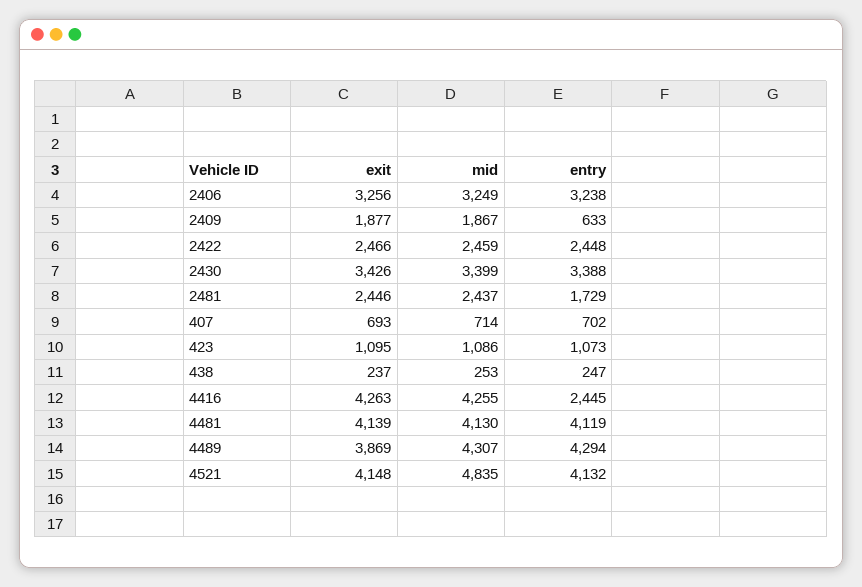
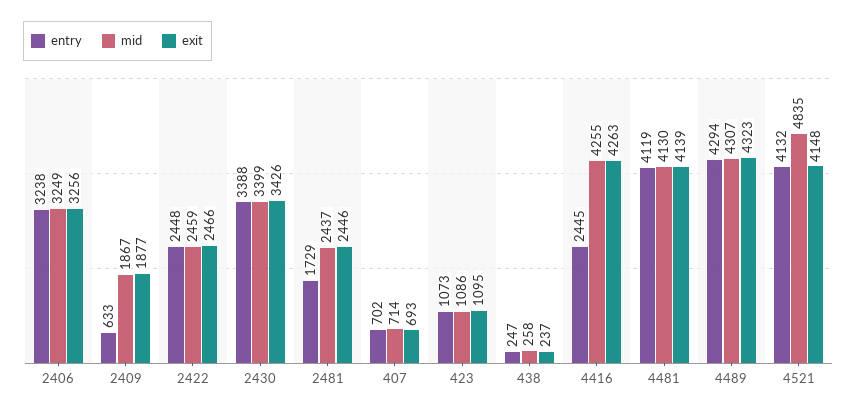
mid, 438: 253 -> 258
exit, 4489: 3869 -> 4323

